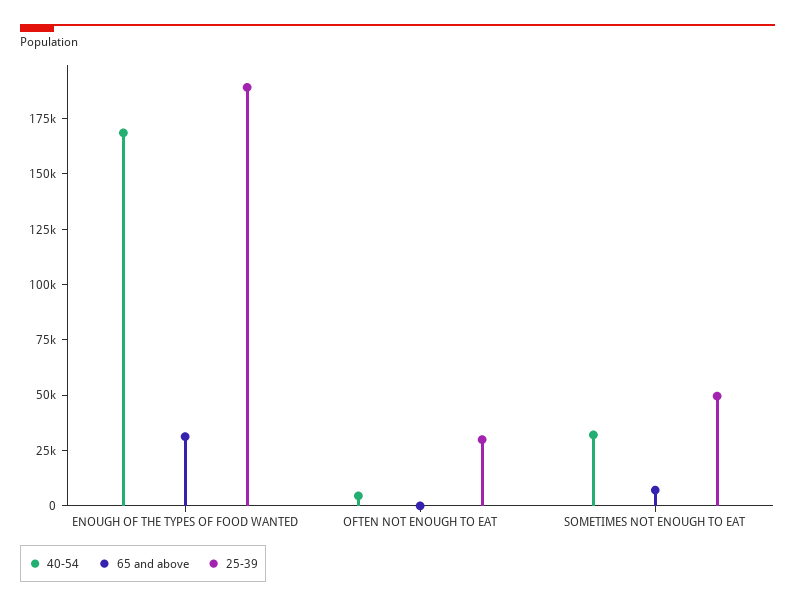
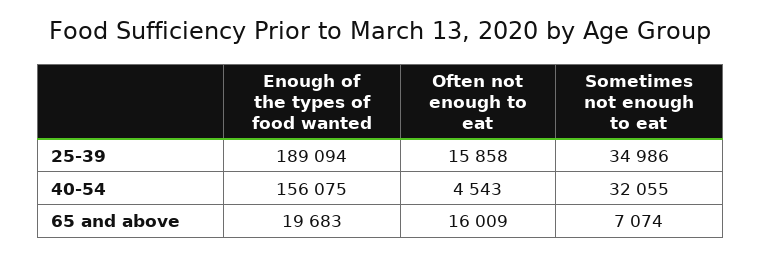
40-54, ENOUGH OF THE TYPES OF FOOD WANTED: 170000 -> 156075
65 and above, ENOUGH OF THE TYPES OF FOOD WANTED: 30000 -> 19683
65 and above, OFTEN NOT ENOUGH TO EAT: 0 -> 16009
25-39, OFTEN NOT ENOUGH TO EAT: 30000 -> 15858
25-39, SOMETIMES NOT ENOUGH TO EAT: 50000 -> 34986

